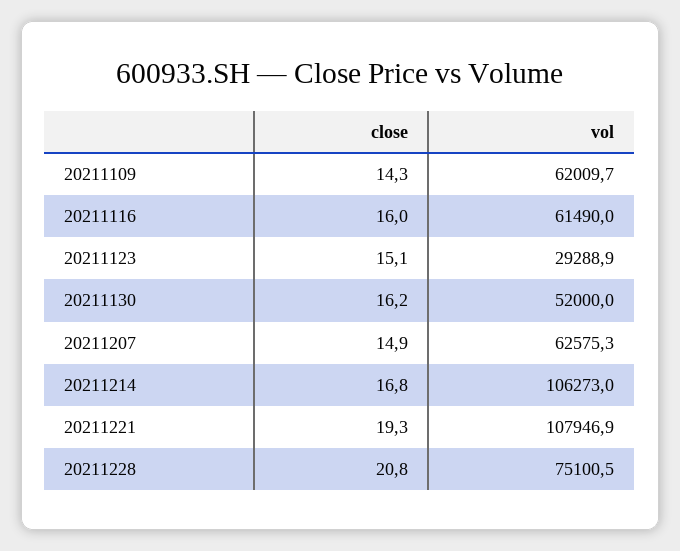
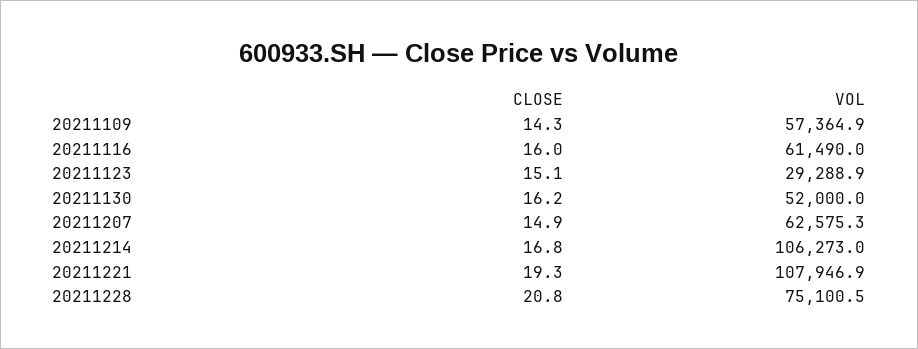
vol, 20211109: 62009.7 -> 57364.9

